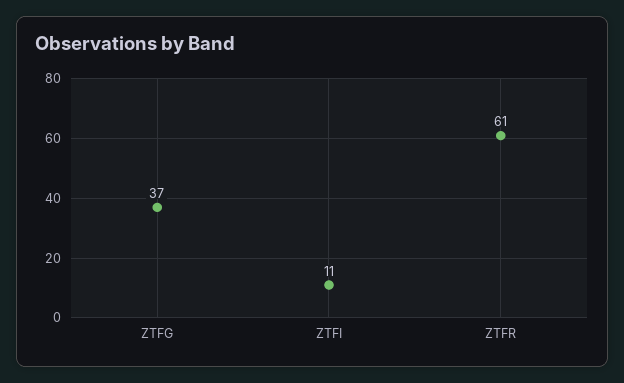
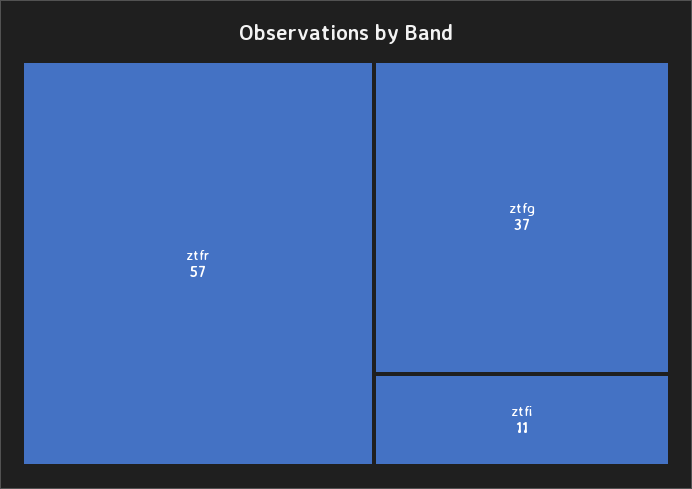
ZTFR: 61 -> 57

